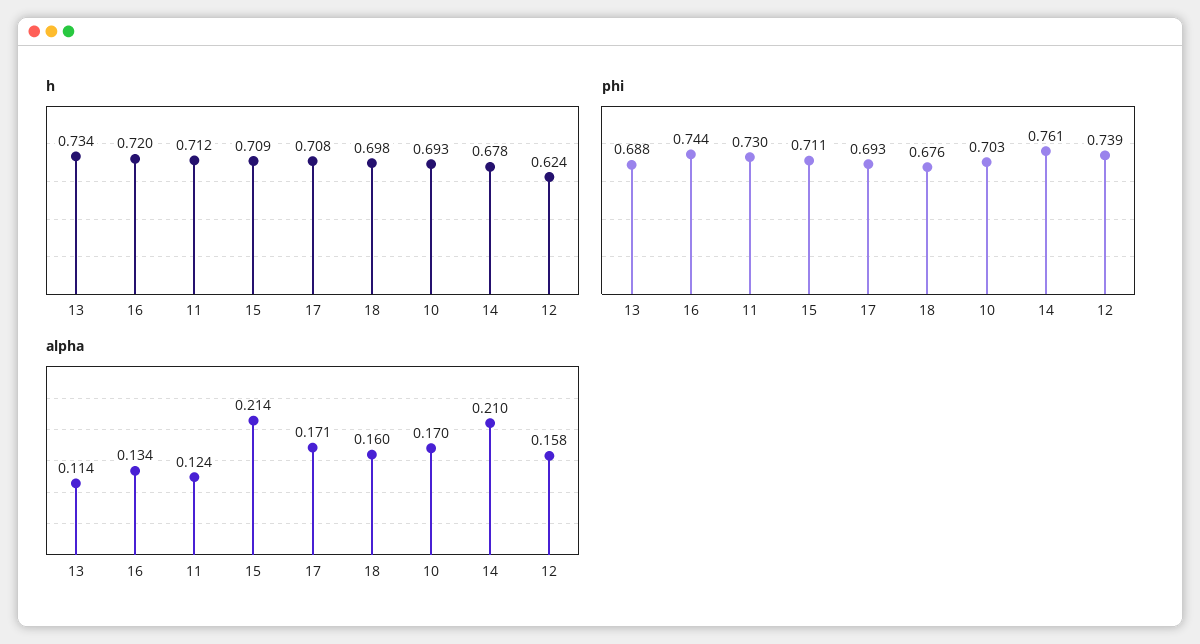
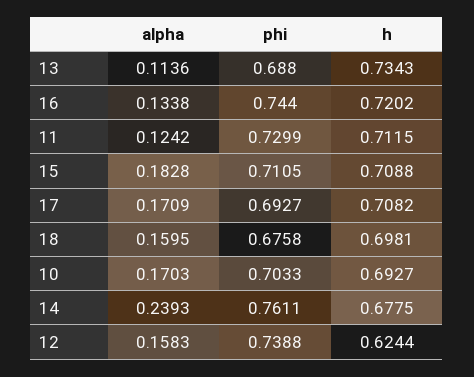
alpha, 15: 0.214 -> 0.1828
alpha, 14: 0.21 -> 0.2393

